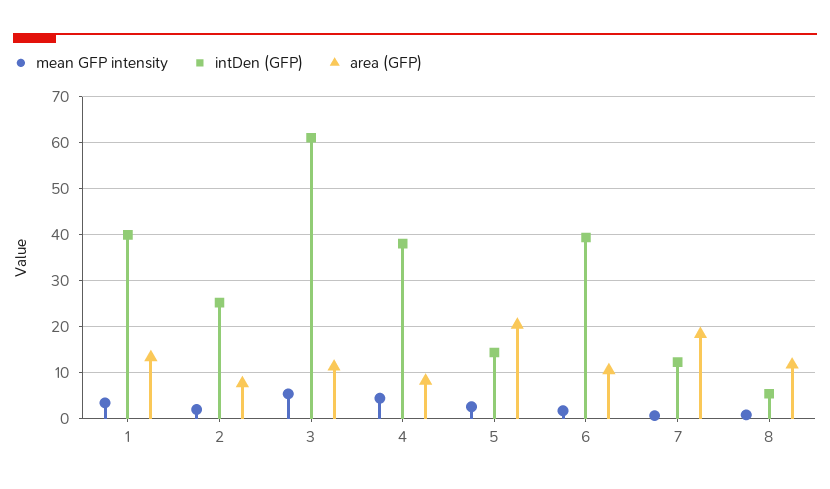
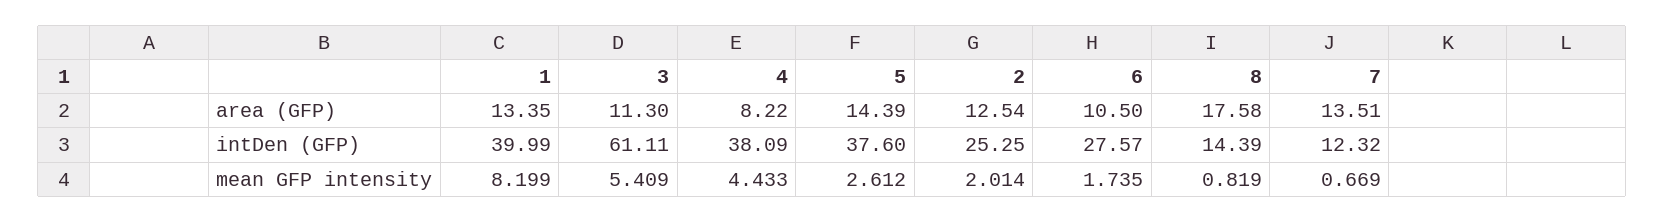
mean GFP intensity, 1: 4 -> 8.199
area (GFP), 2: 8 -> 12.54
intDen (GFP), 5: 14 -> 37.6
area (GFP), 5: 20 -> 14.39
intDen (GFP), 6: 40 -> 27.57
area (GFP), 7: 18 -> 13.51
intDen (GFP), 8: 6 -> 14.39
area (GFP), 8: 12 -> 17.58

